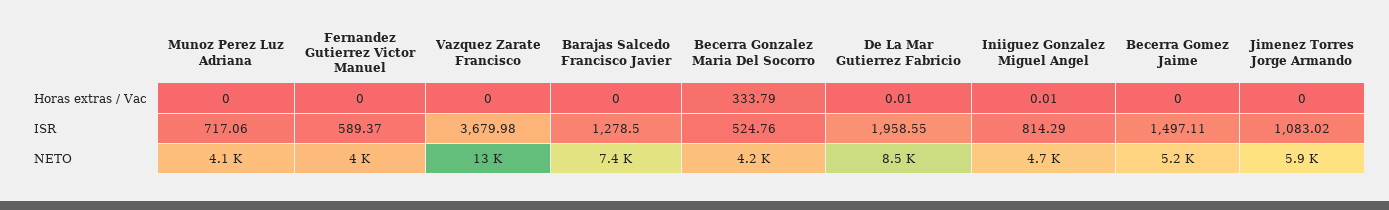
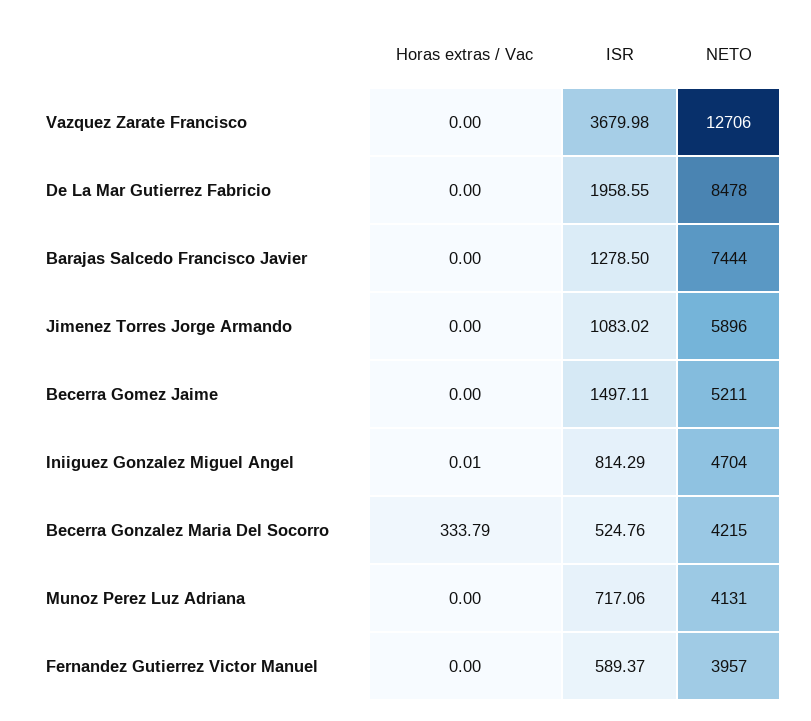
De La Mar Gutierrez Fabricio, Horas extras / Vac: 0.01 -> 0

